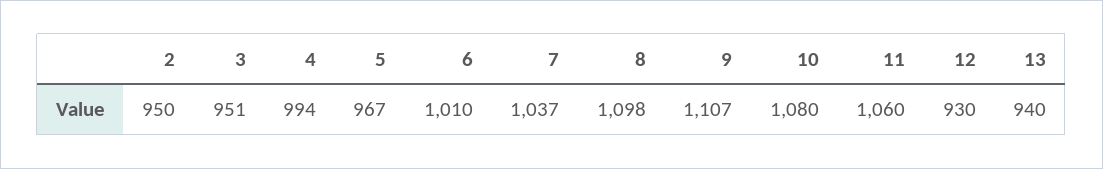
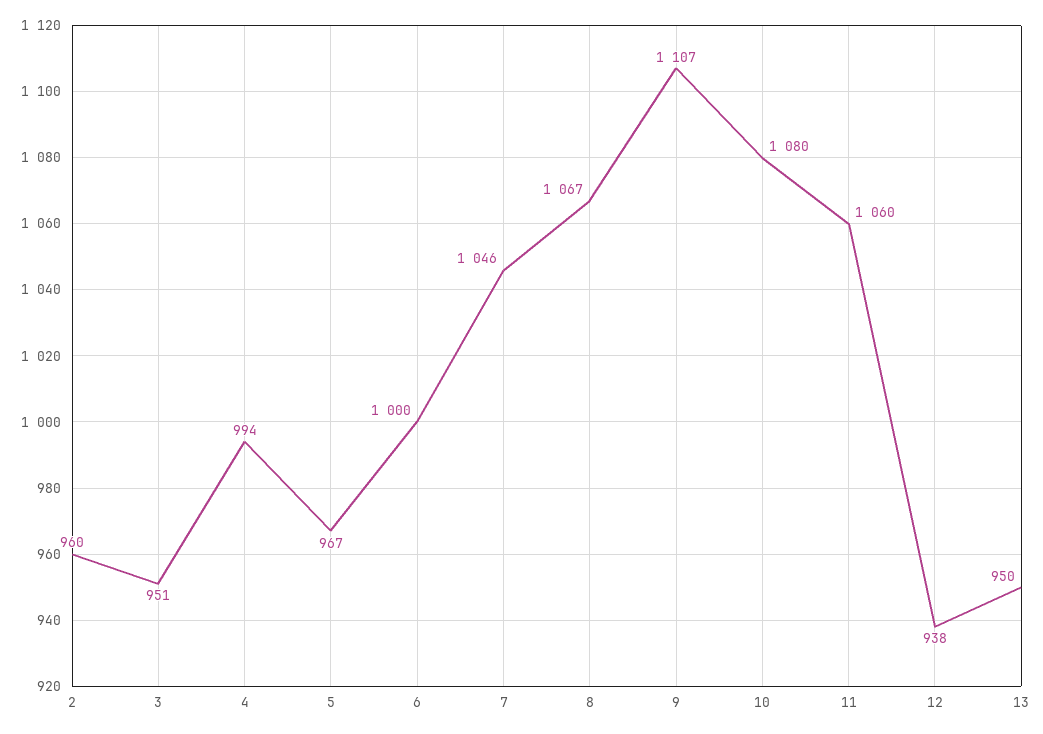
2: 950 -> 960
6: 1010 -> 1000
7: 1037 -> 1046
8: 1098 -> 1067
12: 930 -> 938
13: 940 -> 950

